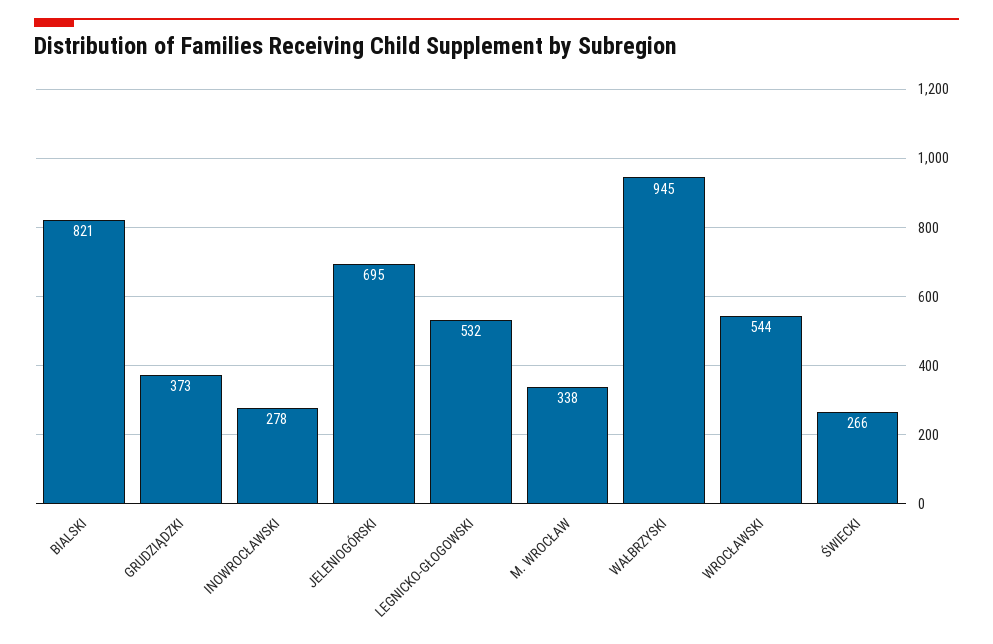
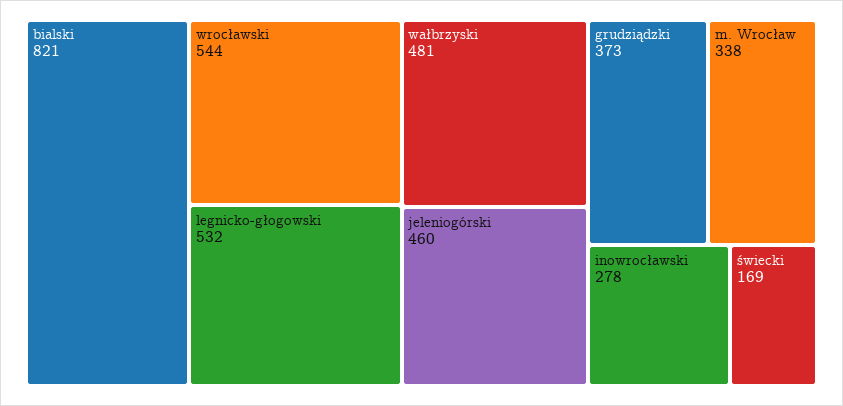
JELENIOGÓRSKI: 695 -> 460
WAŁBRZYSKI: 945 -> 481
ŚWIECKI: 266 -> 169

